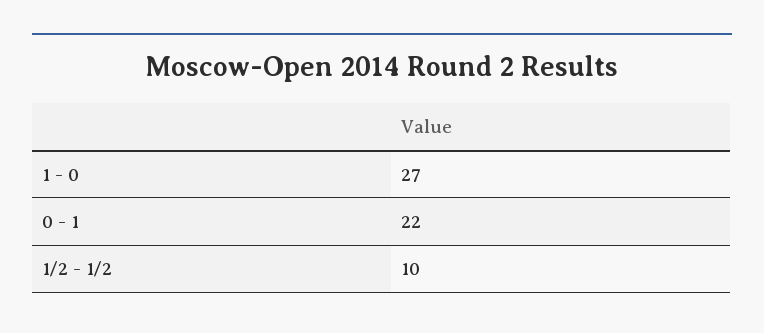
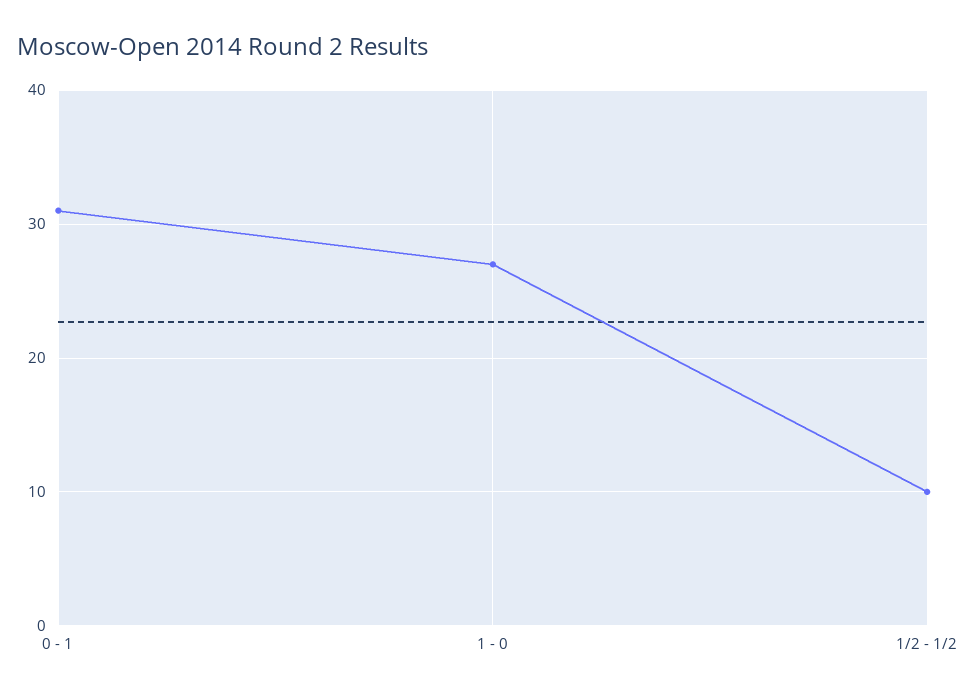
0 - 1: 22 -> 31

